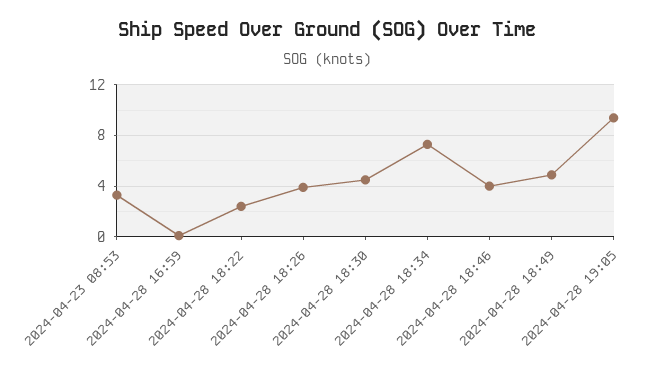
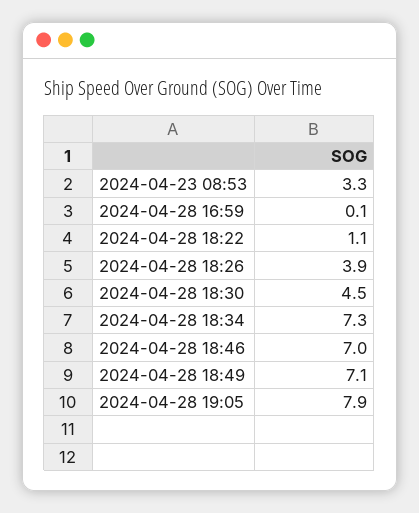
2024-04-28 18:22: 2.5 -> 1.1
2024-04-28 18:46: 4 -> 7
2024-04-28 18:49: 5 -> 7.1
2024-04-28 19:05: 9.5 -> 7.9

